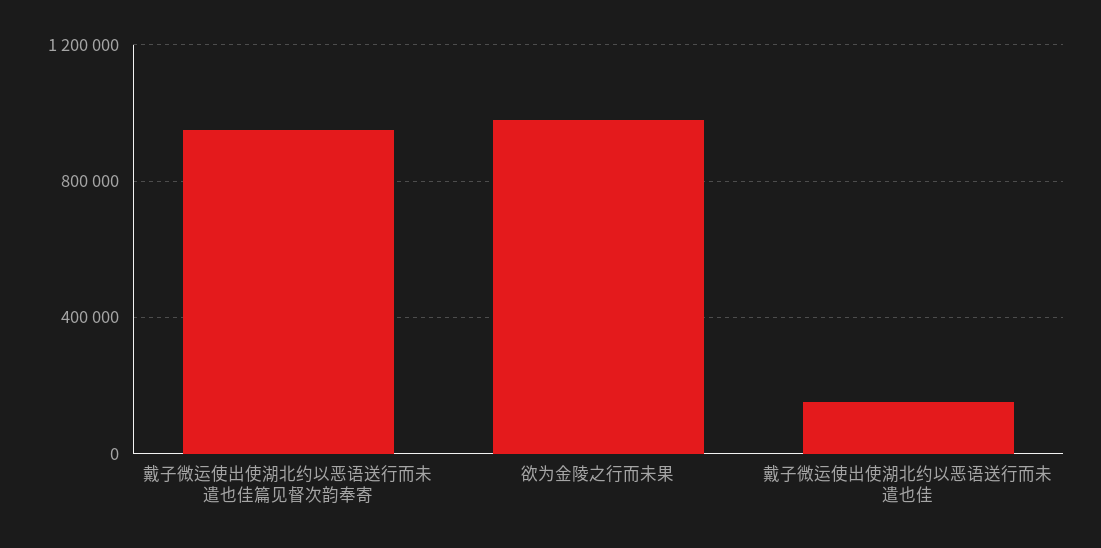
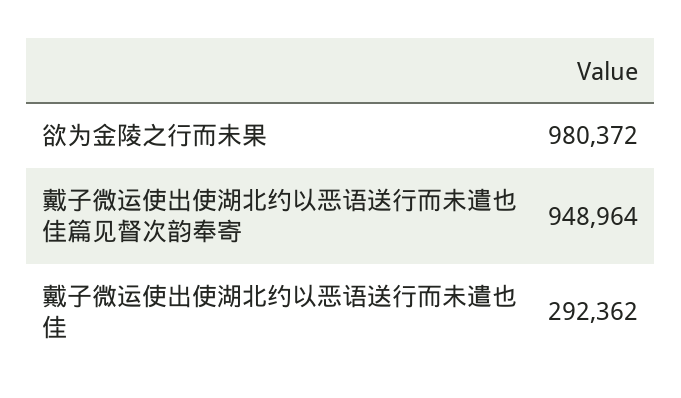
戴子微运使出使湖北约以恶语送行而未遣也佳: 150000 -> 292362

